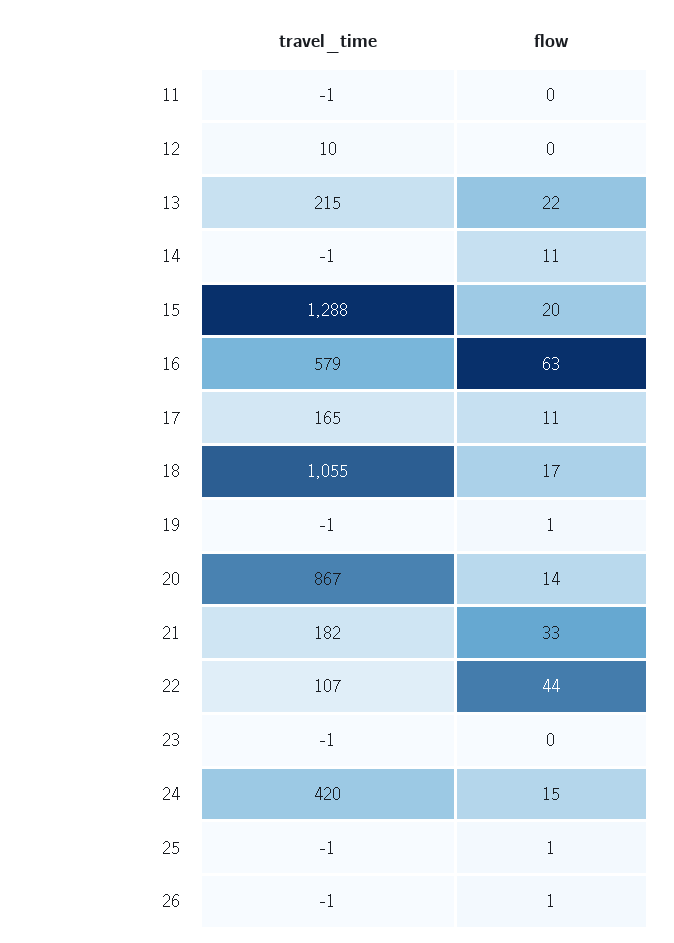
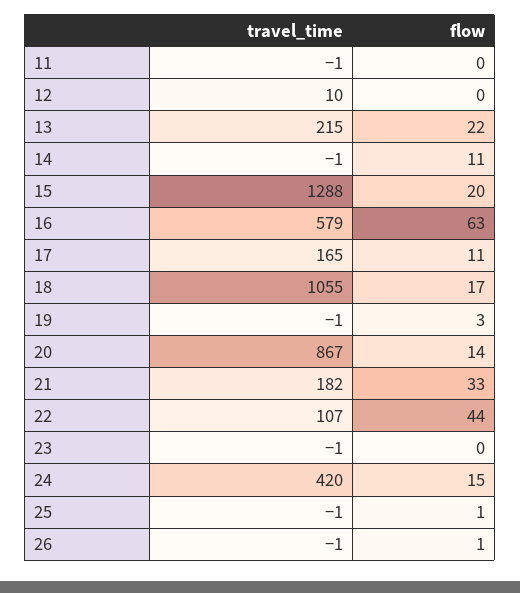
flow, 19: 1 -> 3

